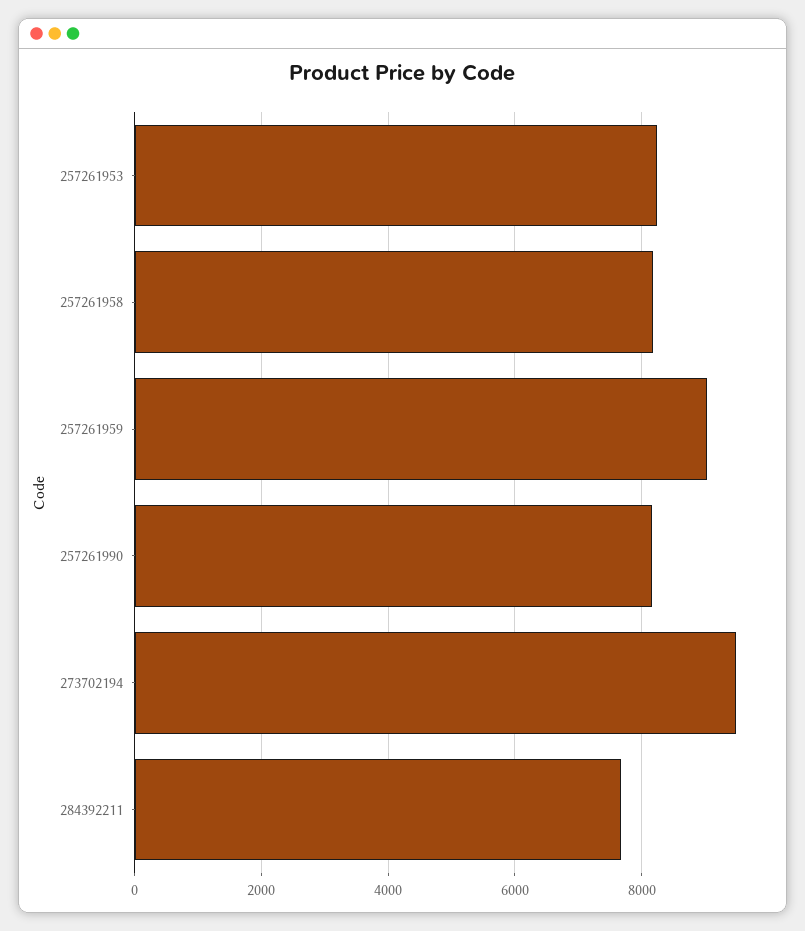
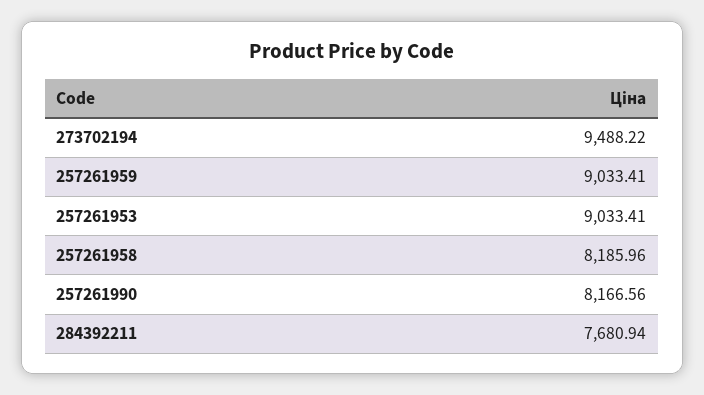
257261953: 8200 -> 9033.41

